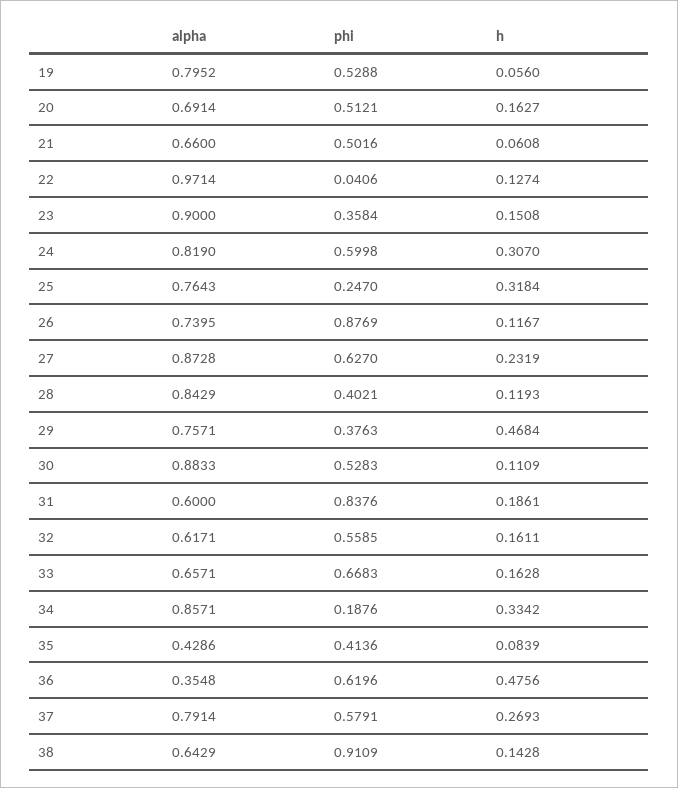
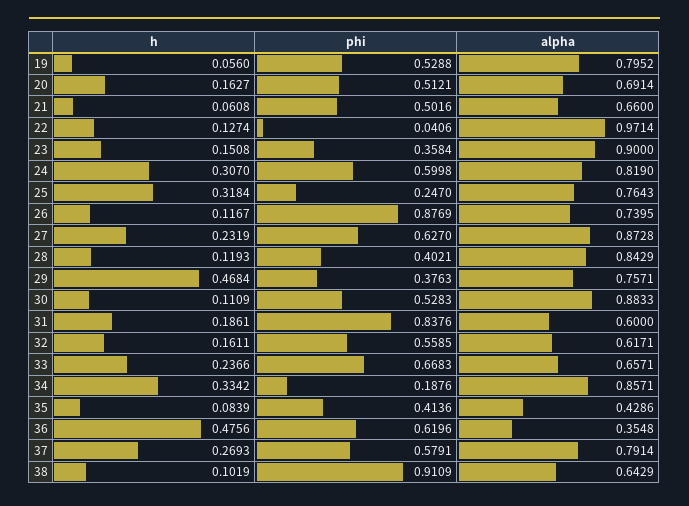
h, 33: 0.1628 -> 0.2366
h, 38: 0.1428 -> 0.1019

